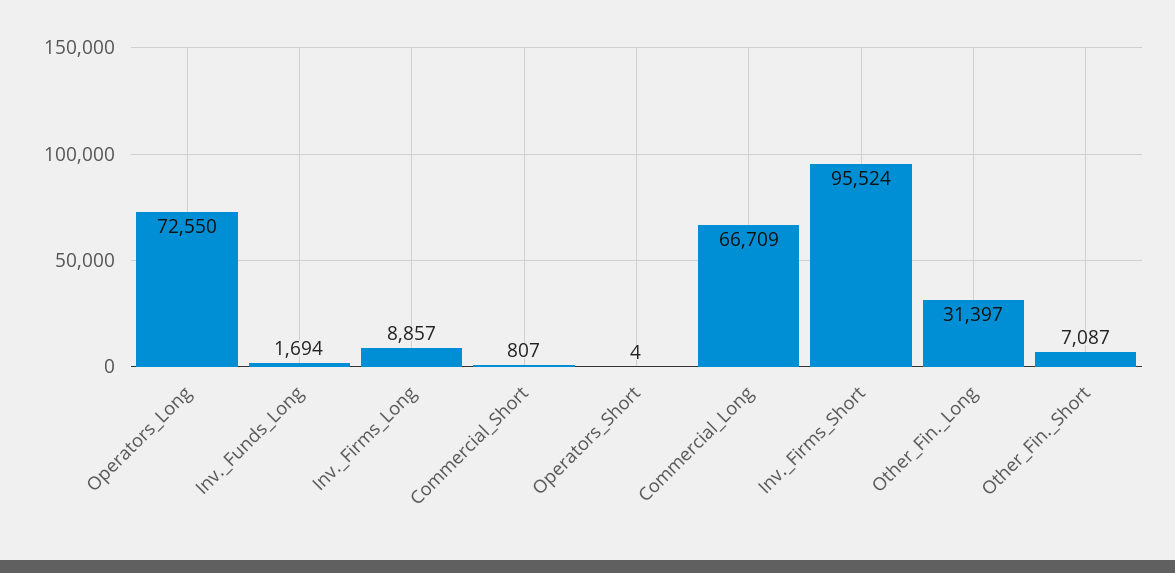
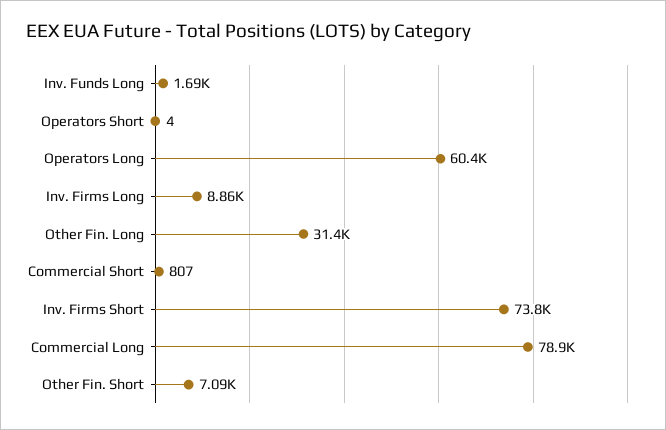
Operators_Long: 72550 -> 60400
Commercial_Long: 66709 -> 78900
Inv._Firms_Short: 95524 -> 73800

